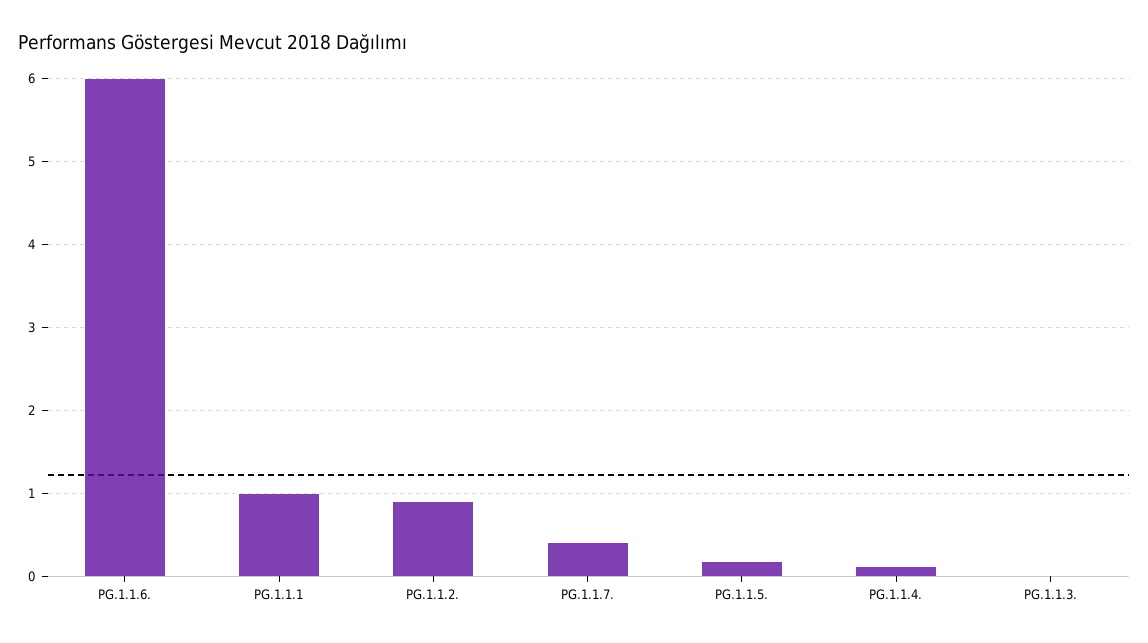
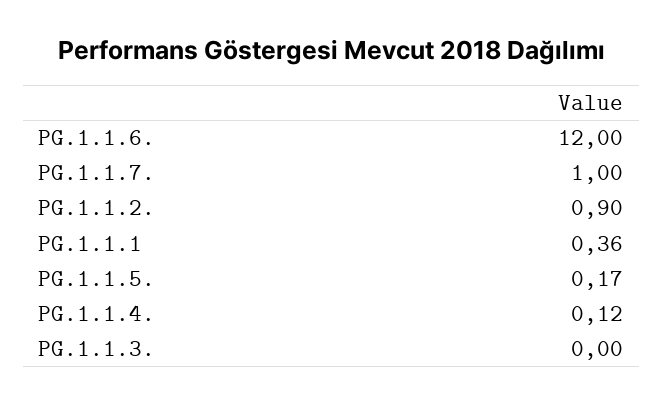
PG.1.1.6.: 6 -> 12
PG.1.1.1: 1 -> 0.36
PG.1.1.7.: 0.4 -> 1

